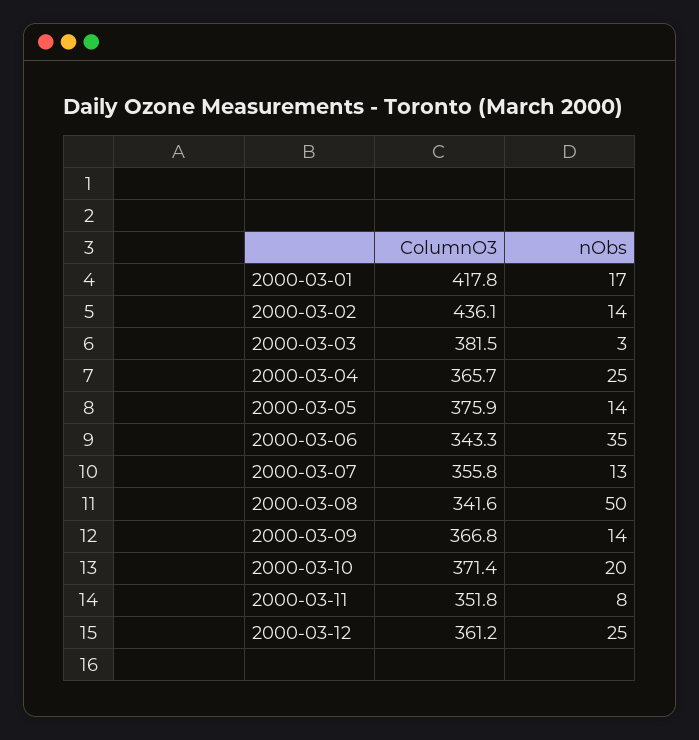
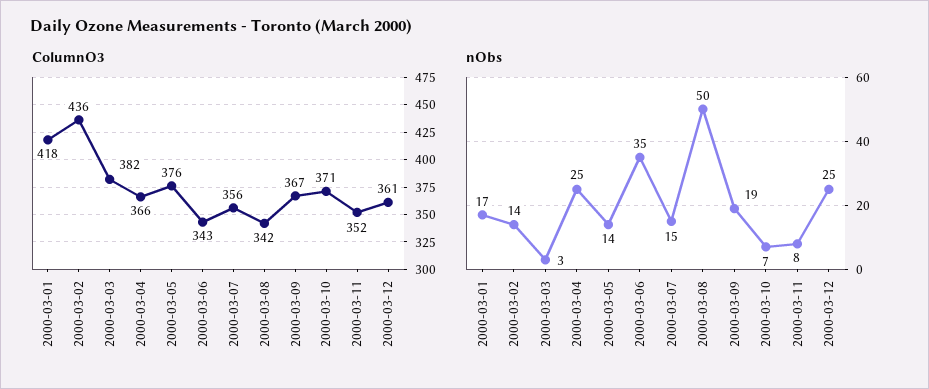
nObs, 2000-03-07: 13 -> 15
nObs, 2000-03-09: 14 -> 19
nObs, 2000-03-10: 20 -> 7

